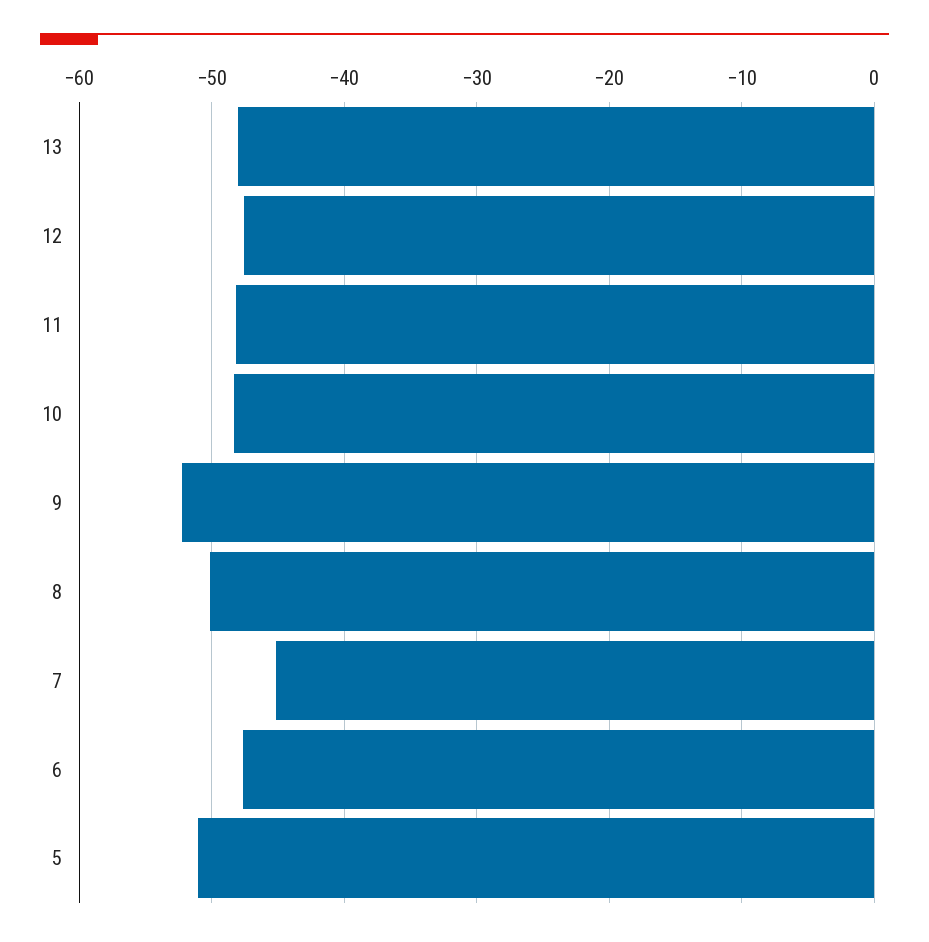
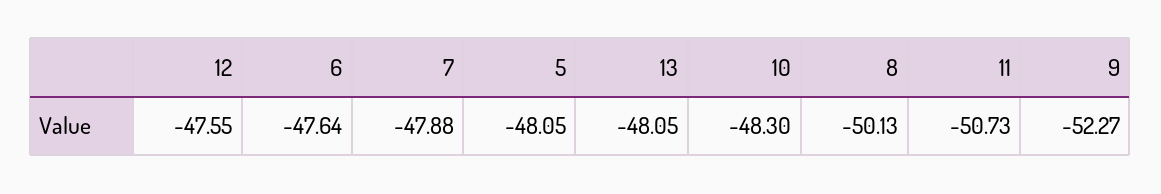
11: -48 -> -50.73
7: -45 -> -47.88
5: -51 -> -48.05

